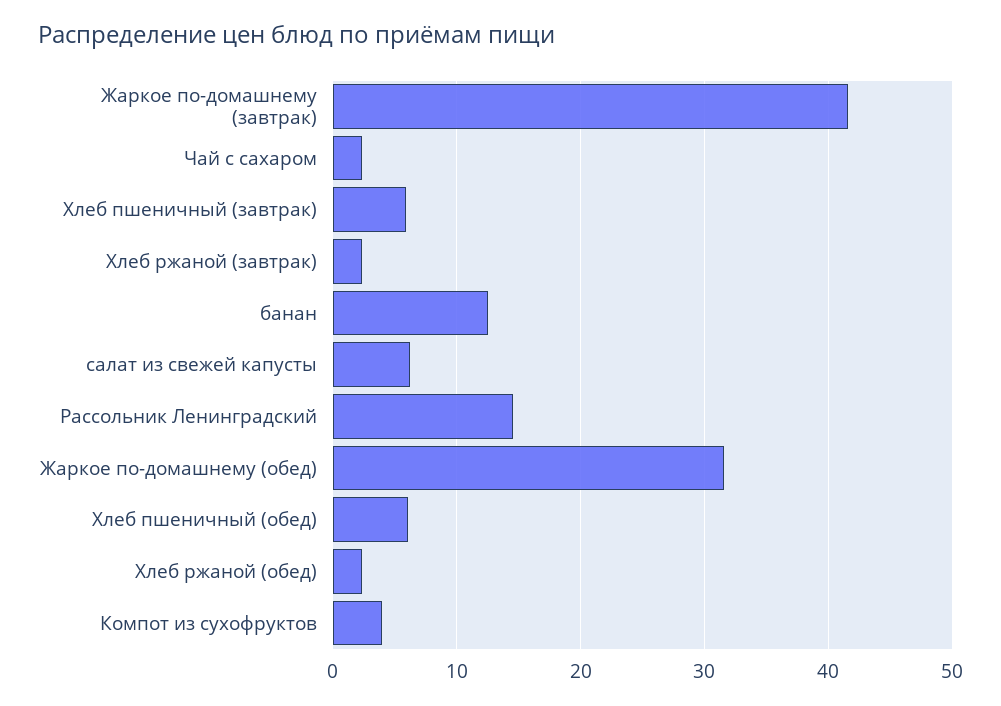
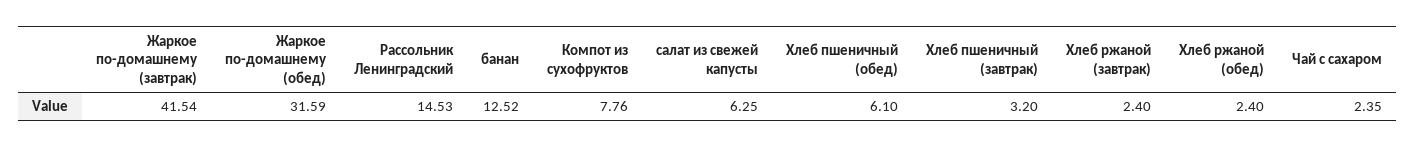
Хлеб пшеничный (завтрак): 6 -> 3.2
Компот из сухофруктов: 4 -> 7.76

